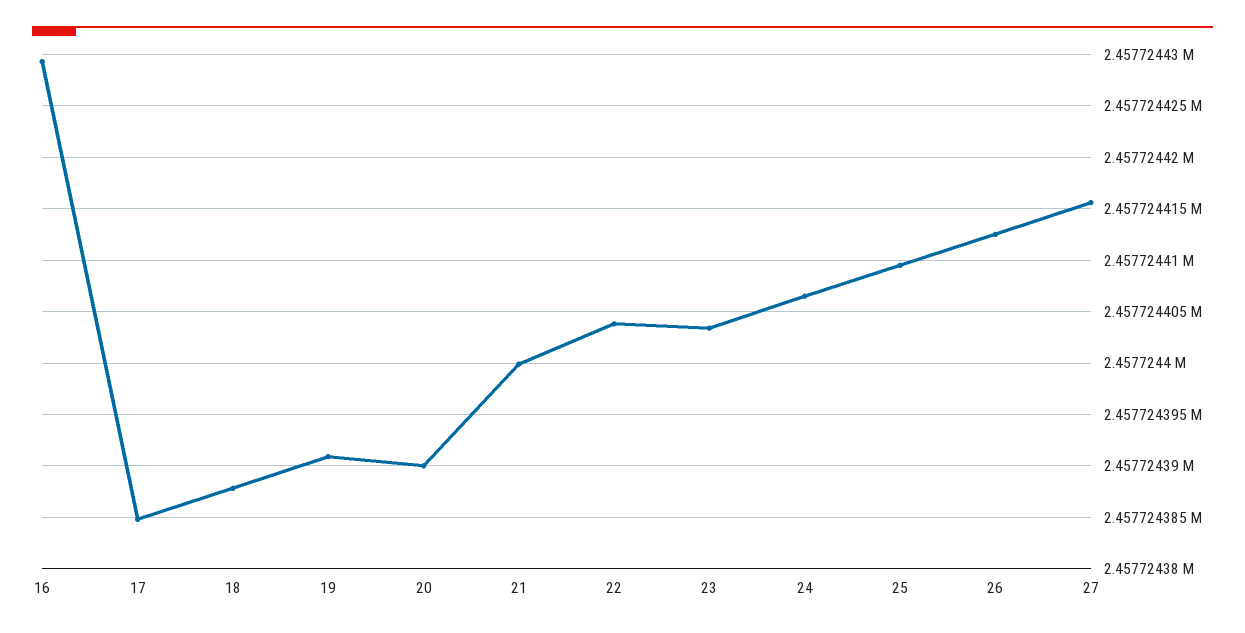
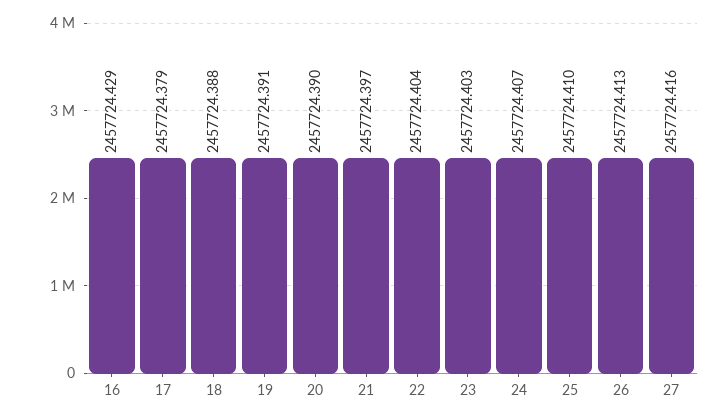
17: 2457724.385 -> 2457724.379
21: 2457724.4 -> 2457724.397

